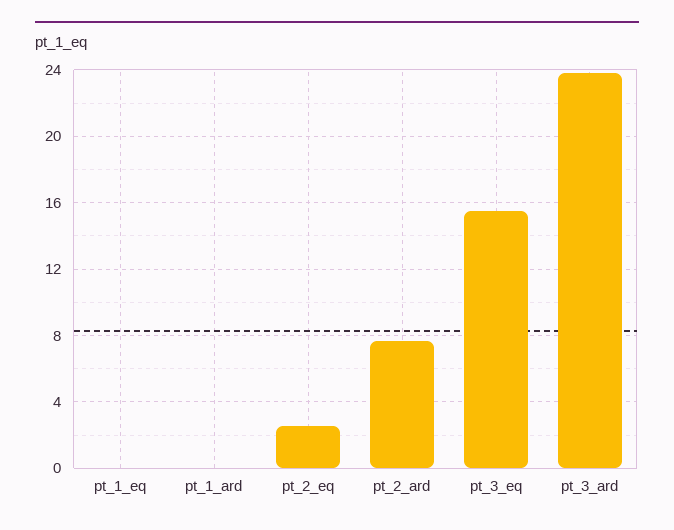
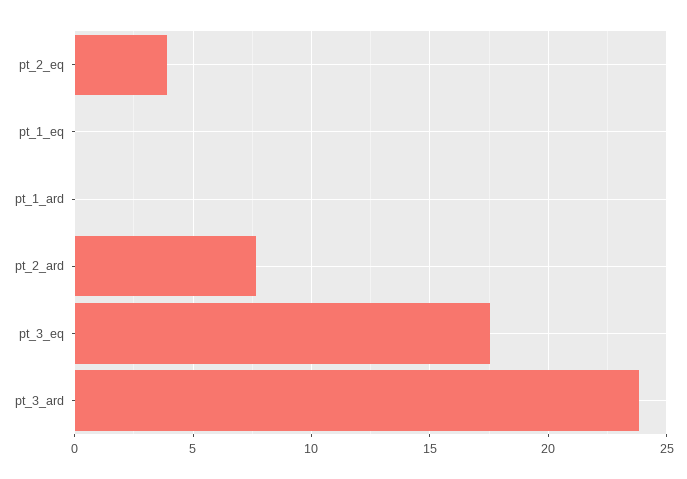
pt_2_eq: 2.5 -> 4
pt_3_eq: 15.5 -> 17.5

